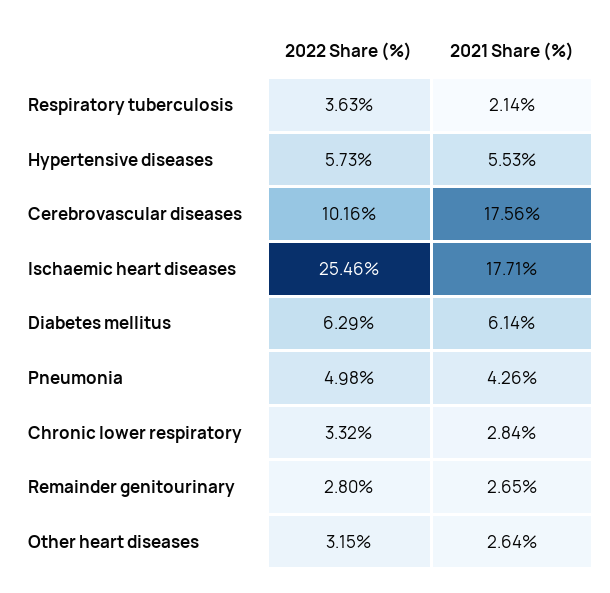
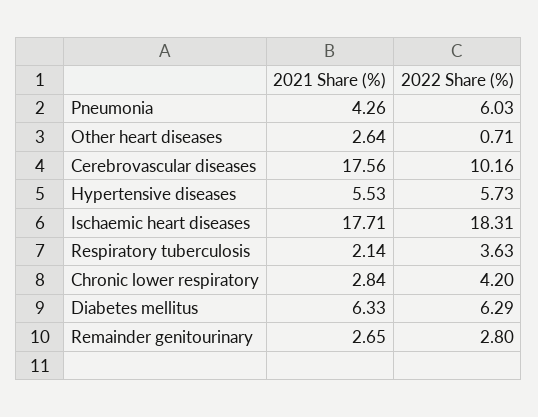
2022 Share (%), Ischaemic heart diseases: 25.46 -> 18.31
2021 Share (%), Diabetes mellitus: 6.14 -> 6.33
2022 Share (%), Pneumonia: 4.98 -> 6.03
2022 Share (%), Chronic lower respiratory: 3.32 -> 4.2
2022 Share (%), Other heart diseases: 3.15 -> 0.71

